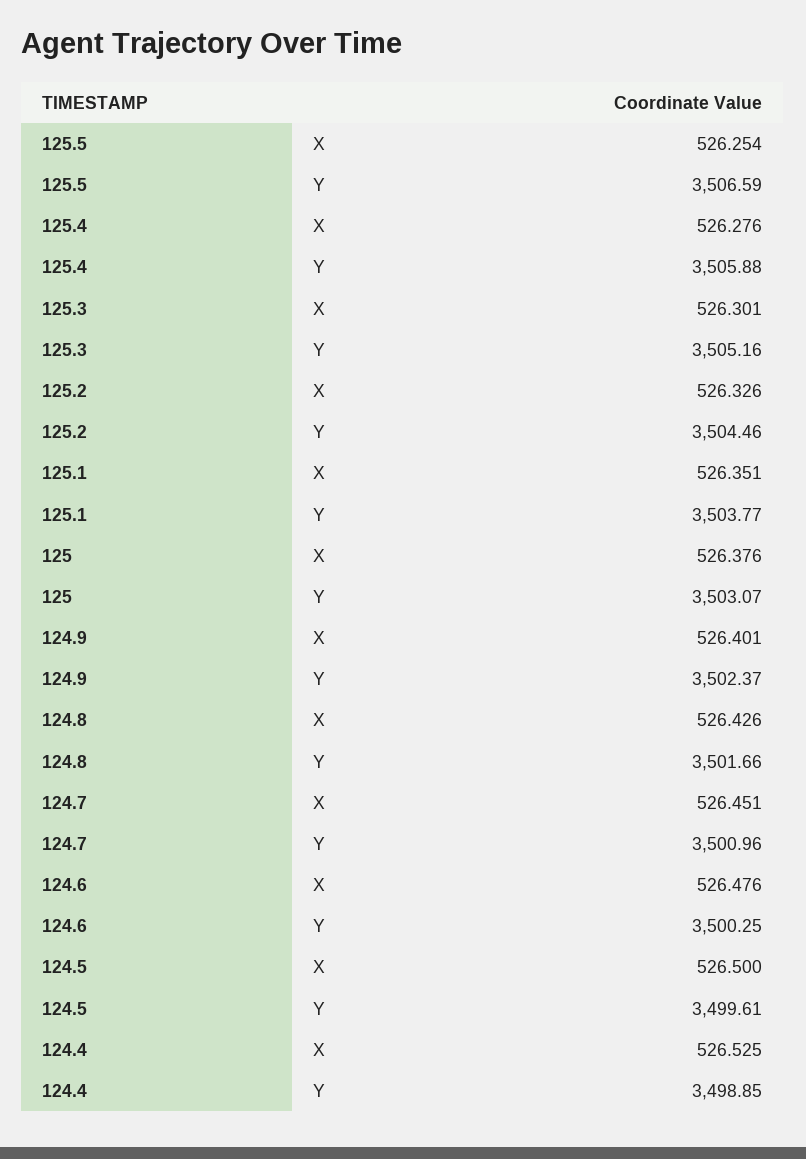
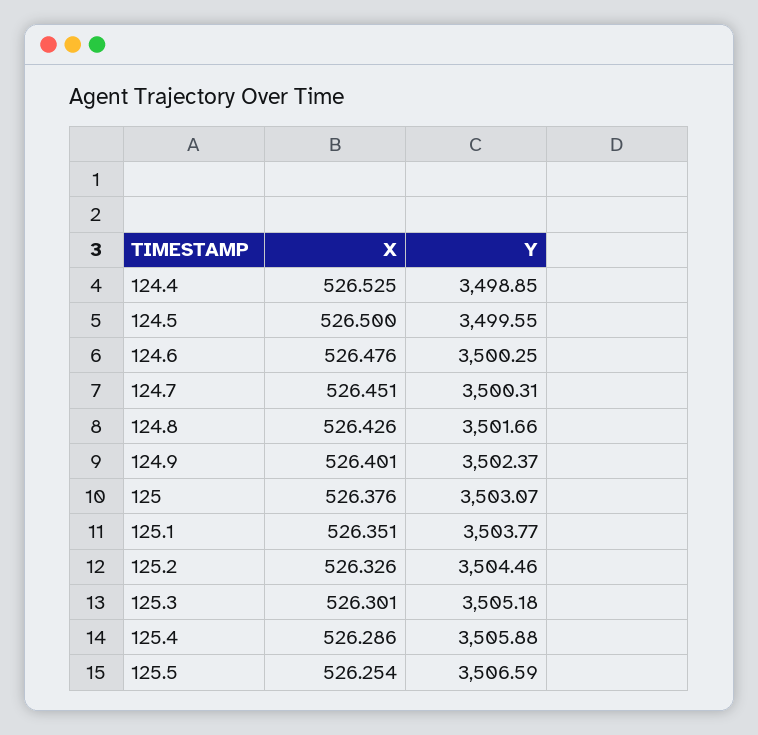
125.4, X: 526.276 -> 526.286
125.3, Y: 3505.16 -> 3505.18
124.7, Y: 3500.96 -> 3500.31
124.5, Y: 3499.61 -> 3499.55

